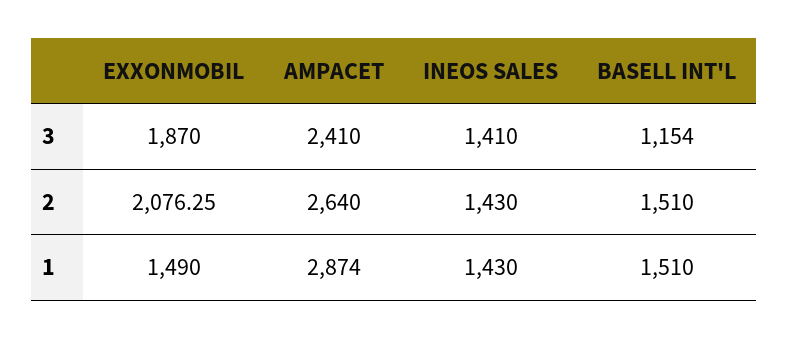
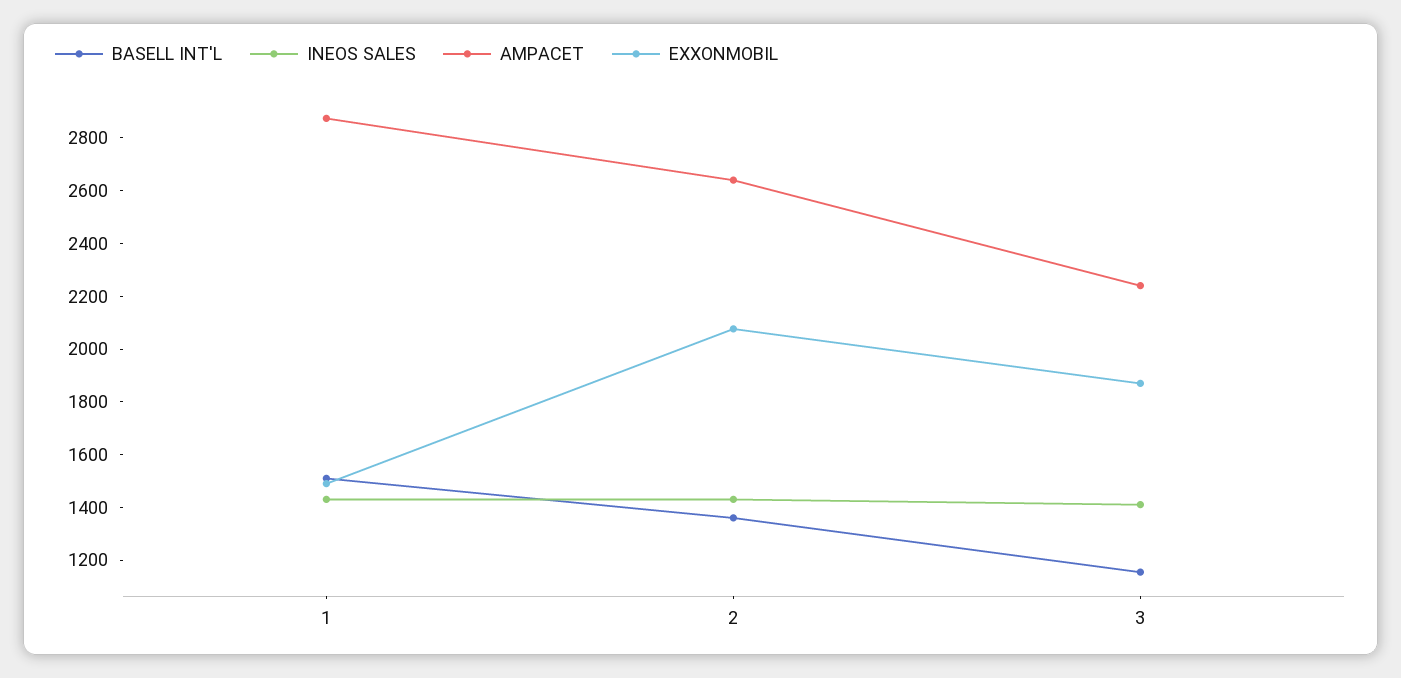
AMPACET, 3: 2410 -> 2250
BASELL INT'L, 2: 1510 -> 1350

